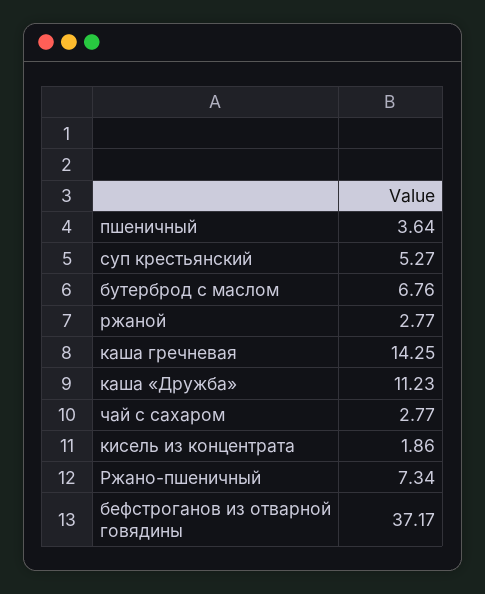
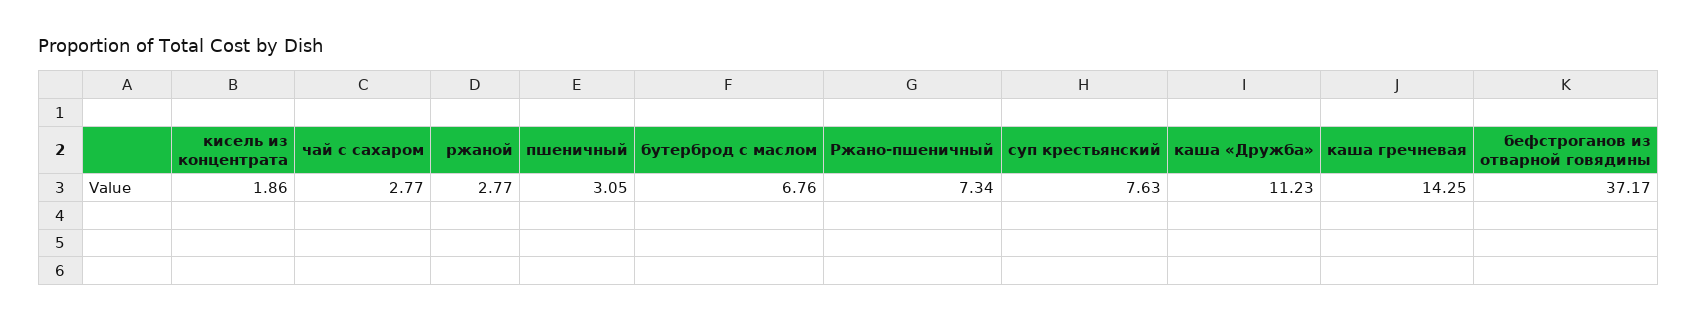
пшеничный: 3.64 -> 3.05
суп крестьянский: 5.27 -> 7.63

